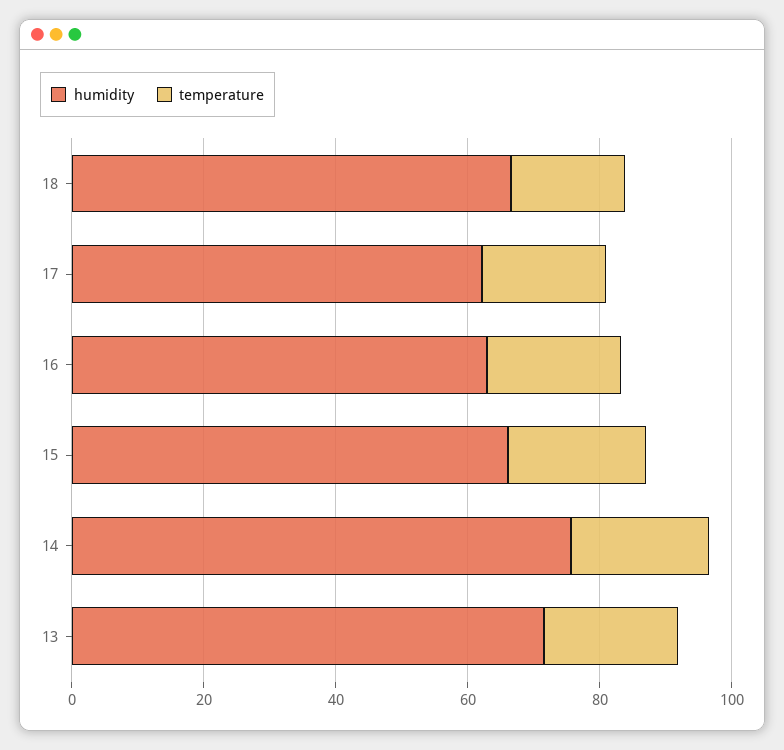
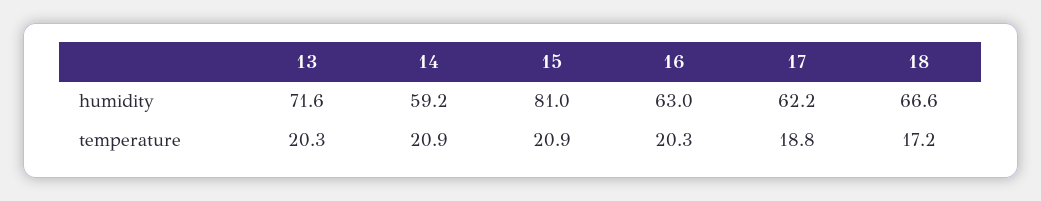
humidity, 15: 65 -> 81
humidity, 14: 75 -> 59.2

